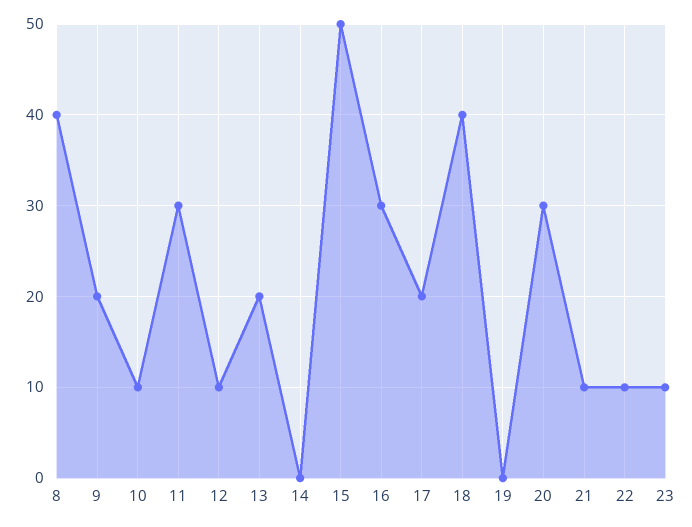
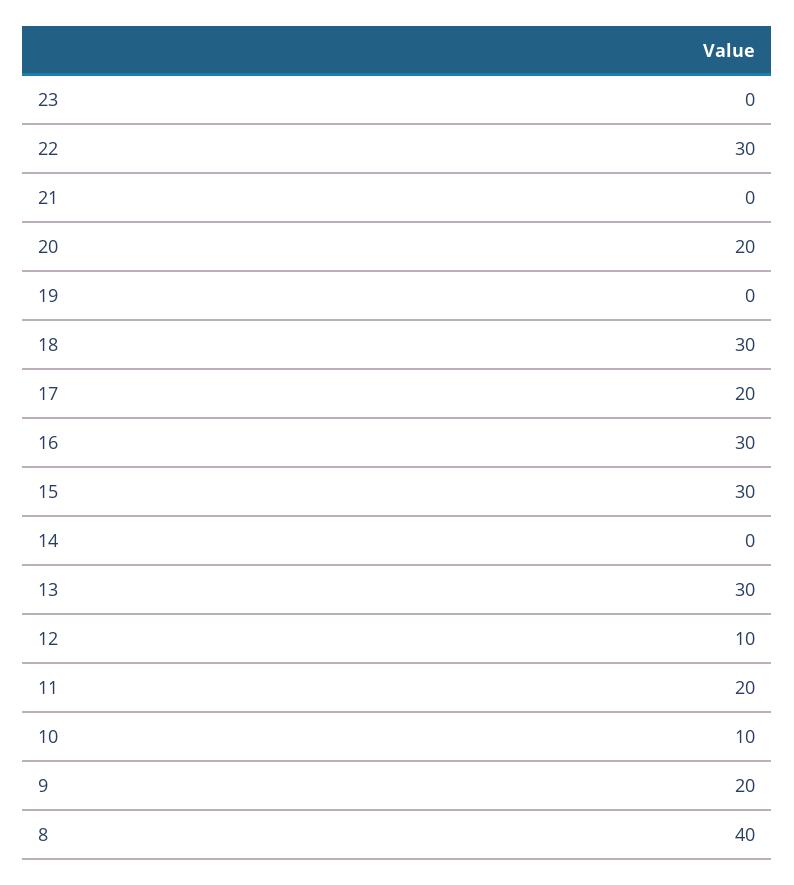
11: 30 -> 20
13: 20 -> 30
15: 50 -> 30
18: 40 -> 30
20: 30 -> 20
21: 10 -> 0
22: 10 -> 30
23: 10 -> 0

